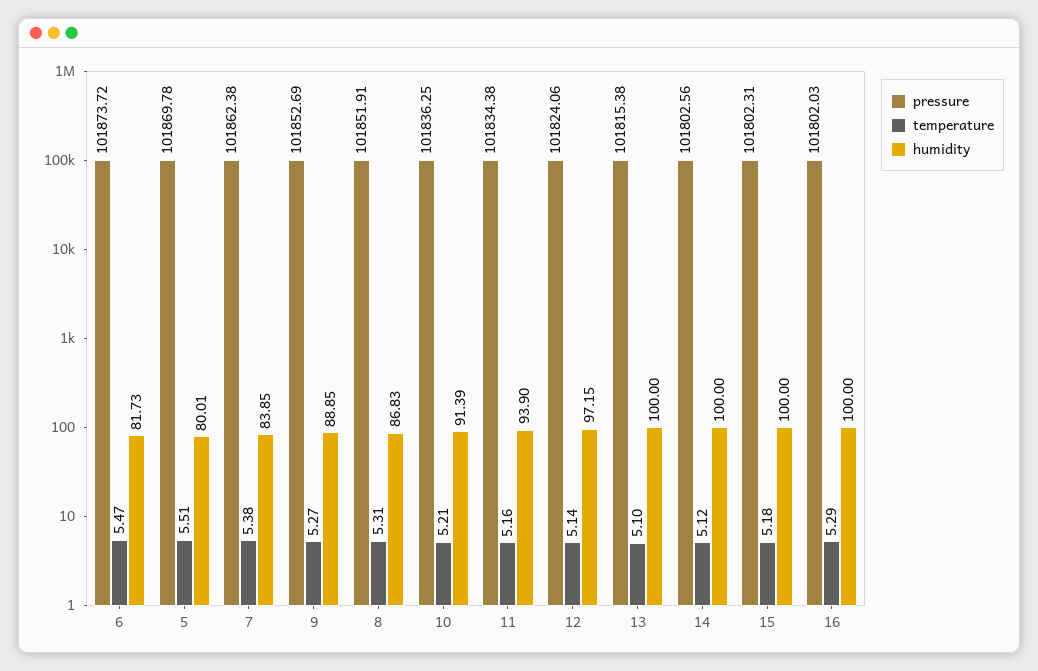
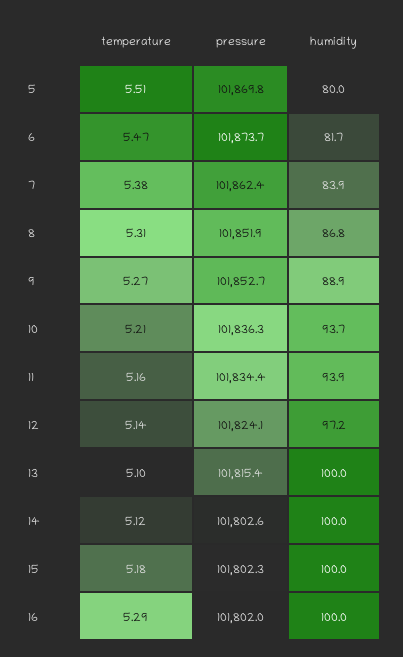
humidity, 10: 91.39 -> 93.7

